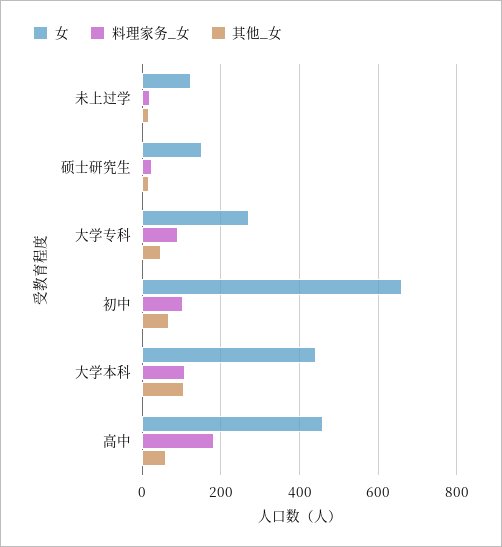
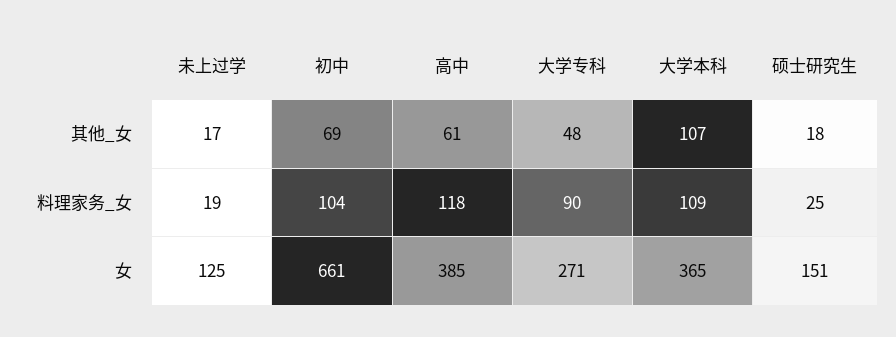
女, 大学本科: 440 -> 365
女, 高中: 460 -> 385
料理家务_女, 高中: 180 -> 118

